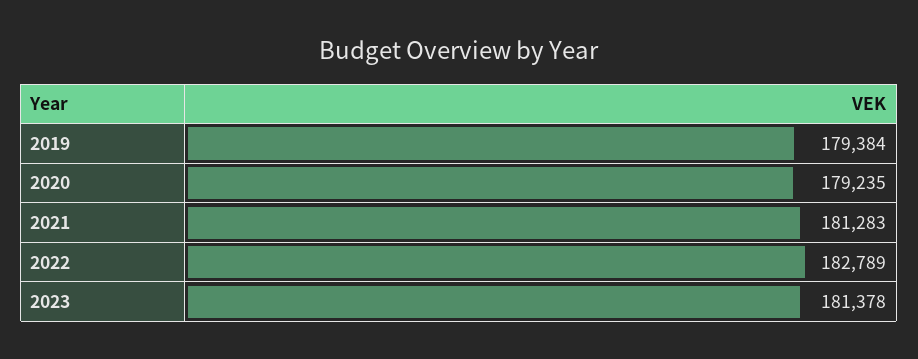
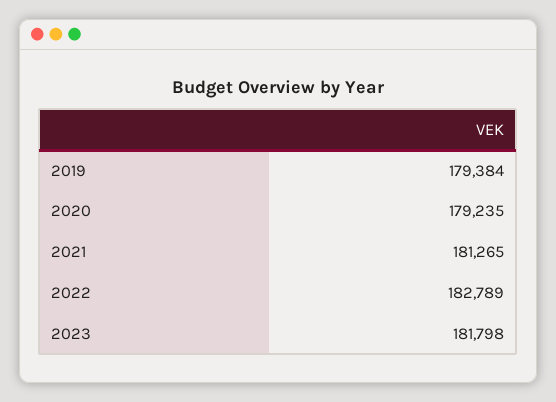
2021: 181283 -> 181265
2023: 181378 -> 181798

